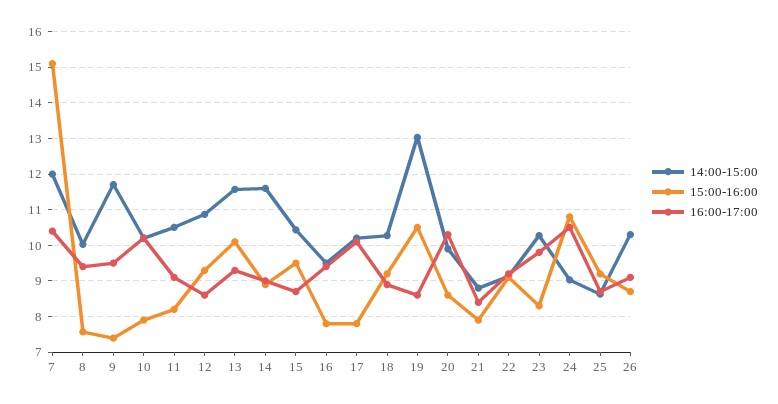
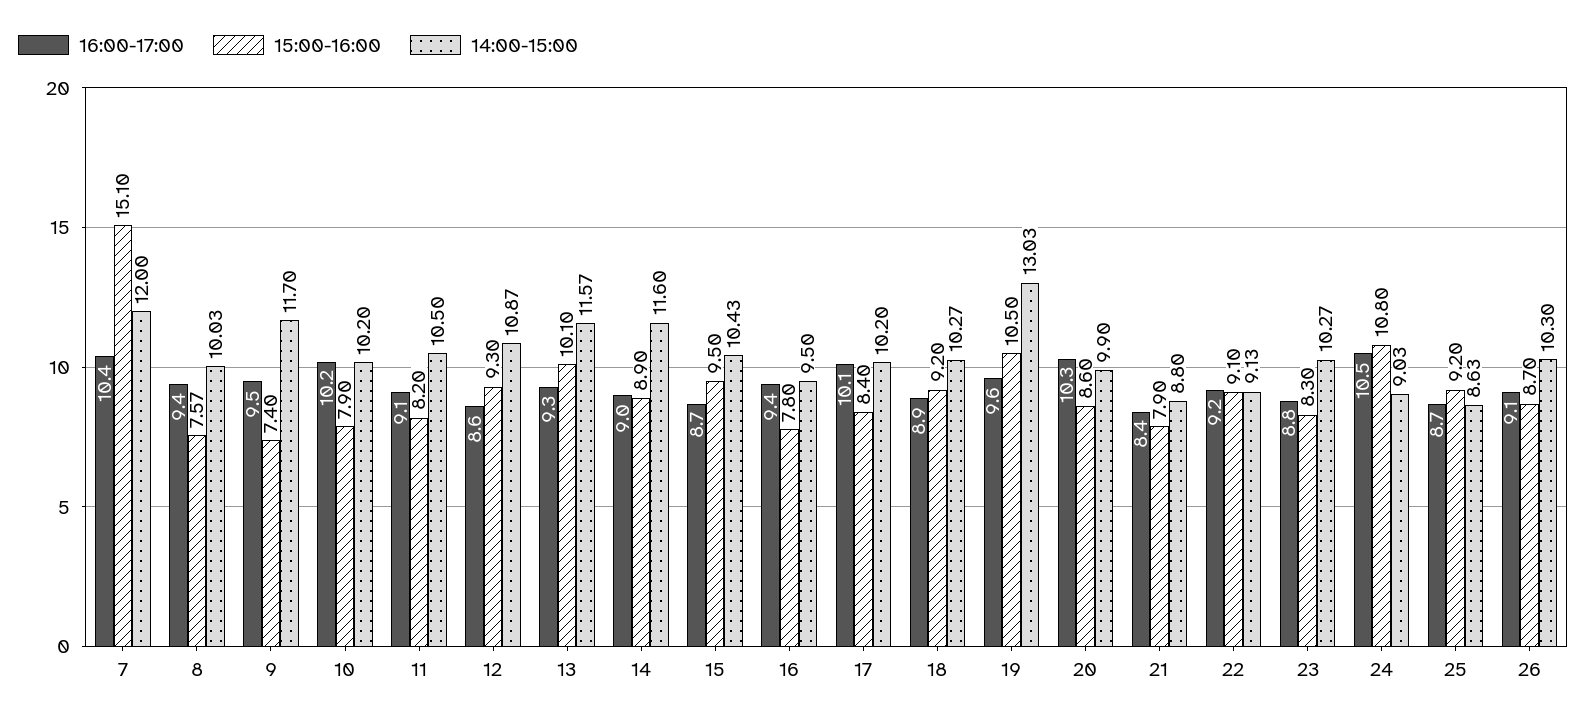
15:00-16:00, 17: 7.8 -> 8.4
16:00-17:00, 19: 8.6 -> 9.6
16:00-17:00, 23: 9.8 -> 8.8

